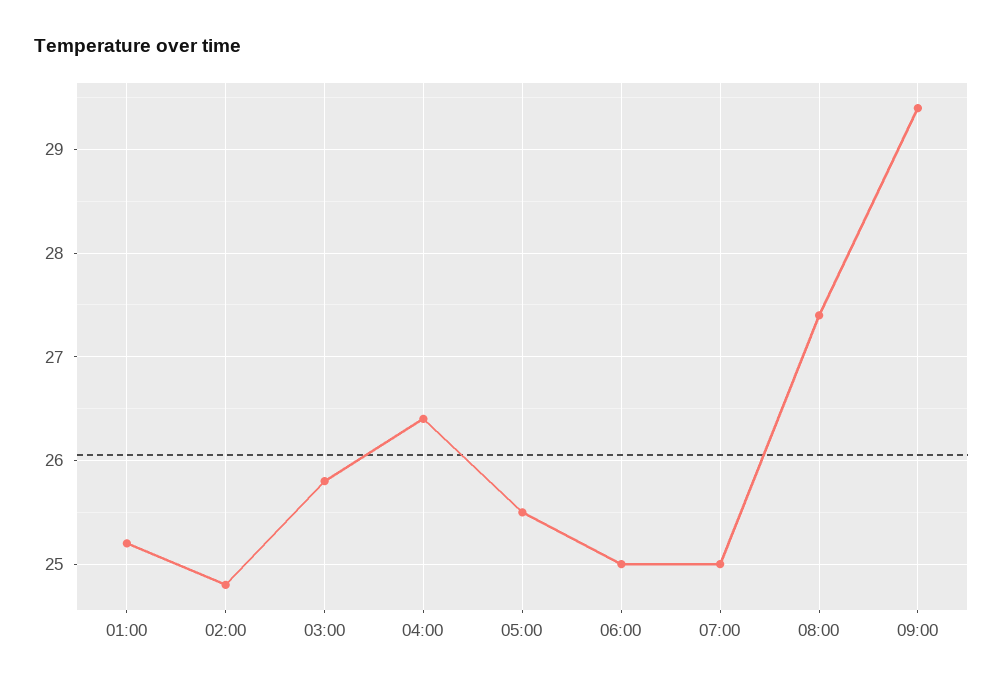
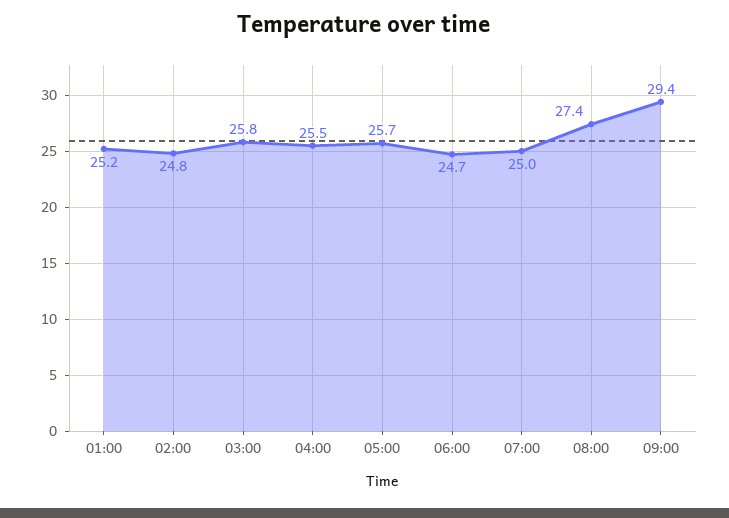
04:00: 26.4 -> 25.5
05:00: 25.5 -> 25.7
06:00: 25 -> 24.7

